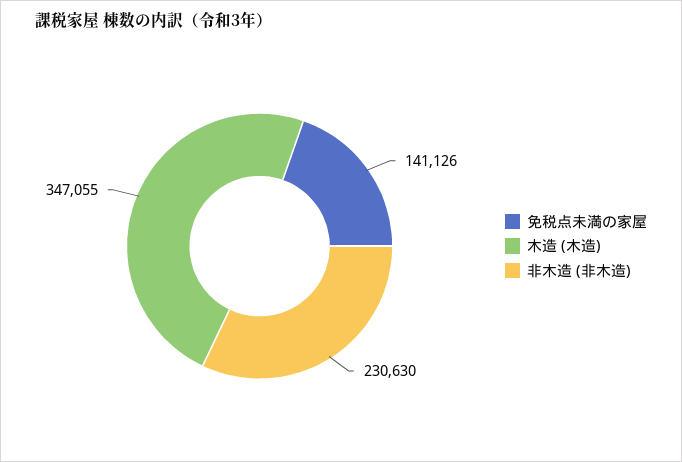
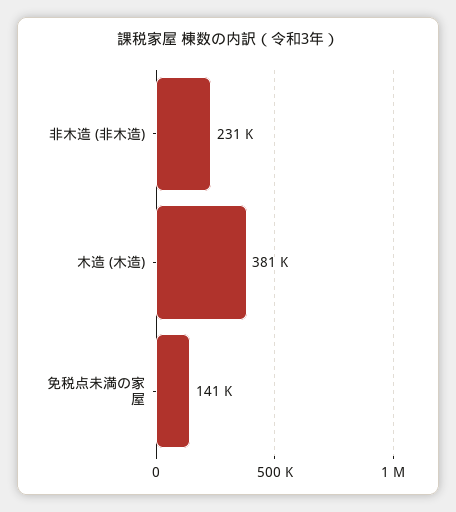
木造 (木造): 347055 -> 381000

